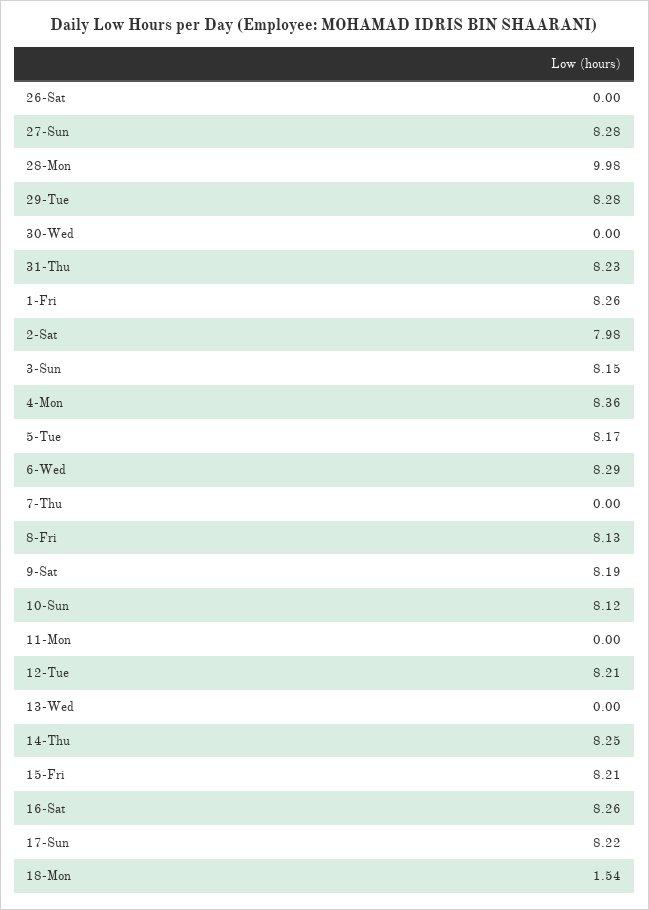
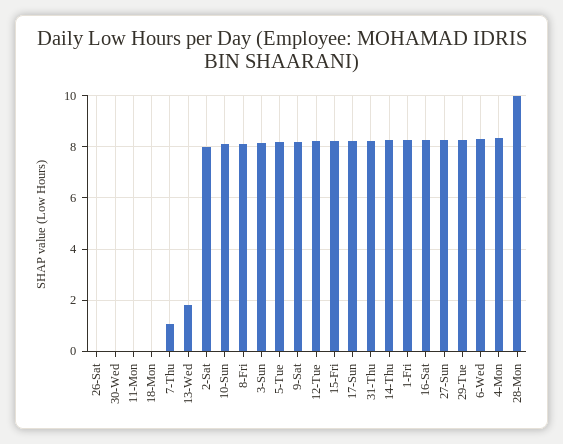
7-Thu: 0 -> 1
13-Wed: 0 -> 1.75
18-Mon: 1.54 -> 0

